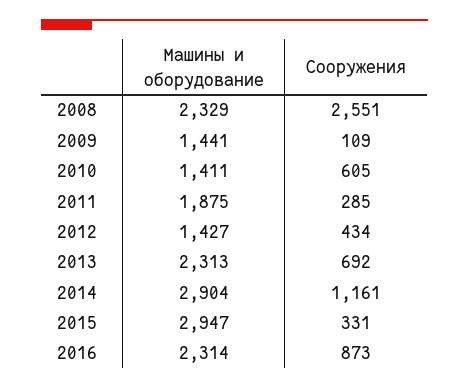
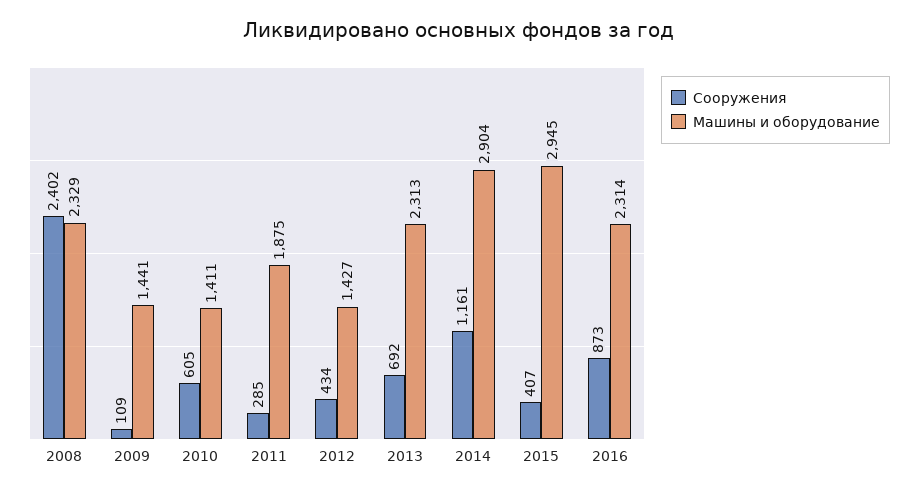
Сооружения, 2008: 2551 -> 2402
Машины и оборудование, 2015: 2947 -> 2945
Сооружения, 2015: 331 -> 407

